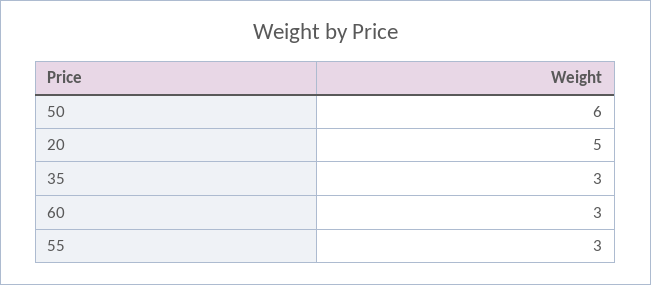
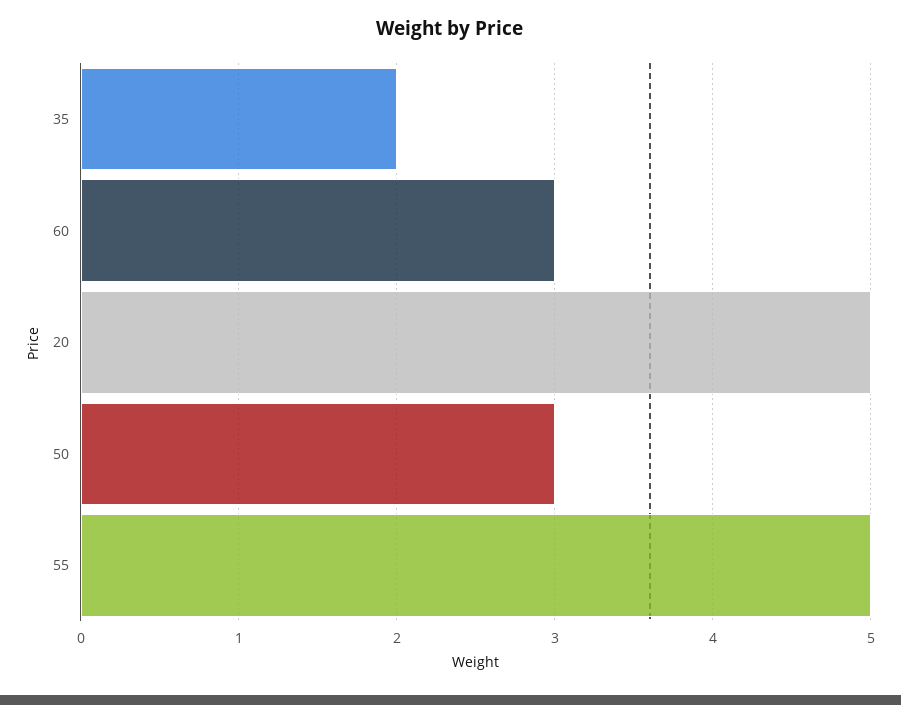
50: 6 -> 3
35: 3 -> 2
55: 3 -> 5

